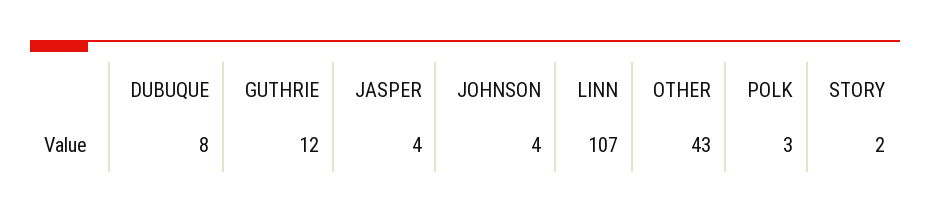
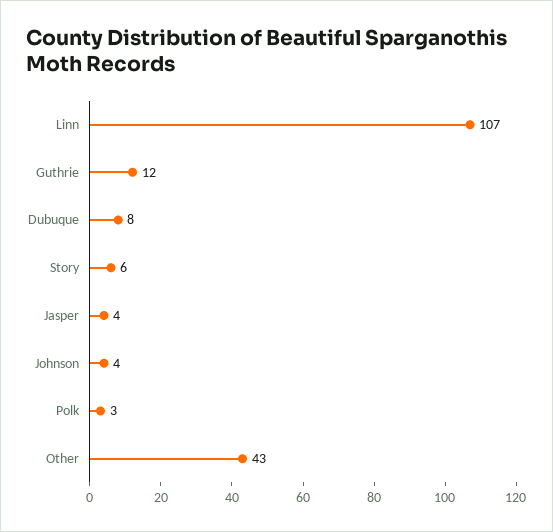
STORY: 2 -> 6

